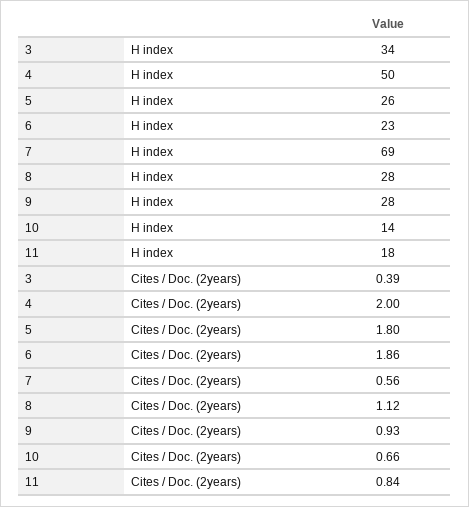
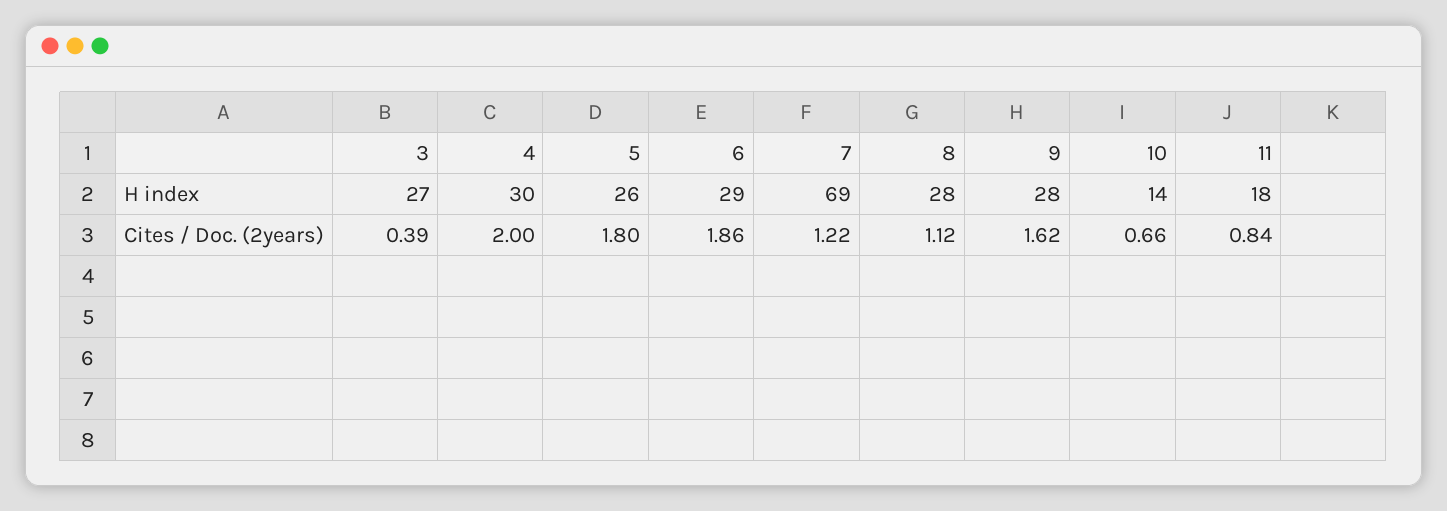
3, H index: 34 -> 27
4, H index: 50 -> 30
6, H index: 23 -> 29
7, Cites / Doc. (2years): 0.56 -> 1.22
9, Cites / Doc. (2years): 0.93 -> 1.62

